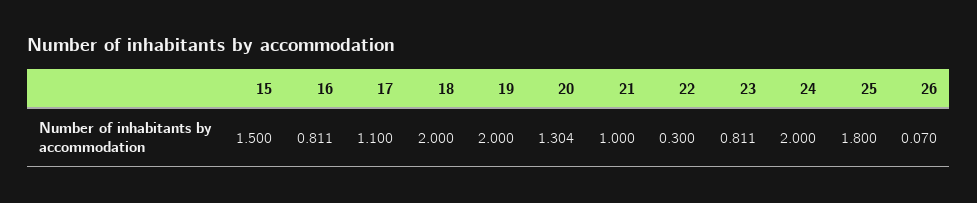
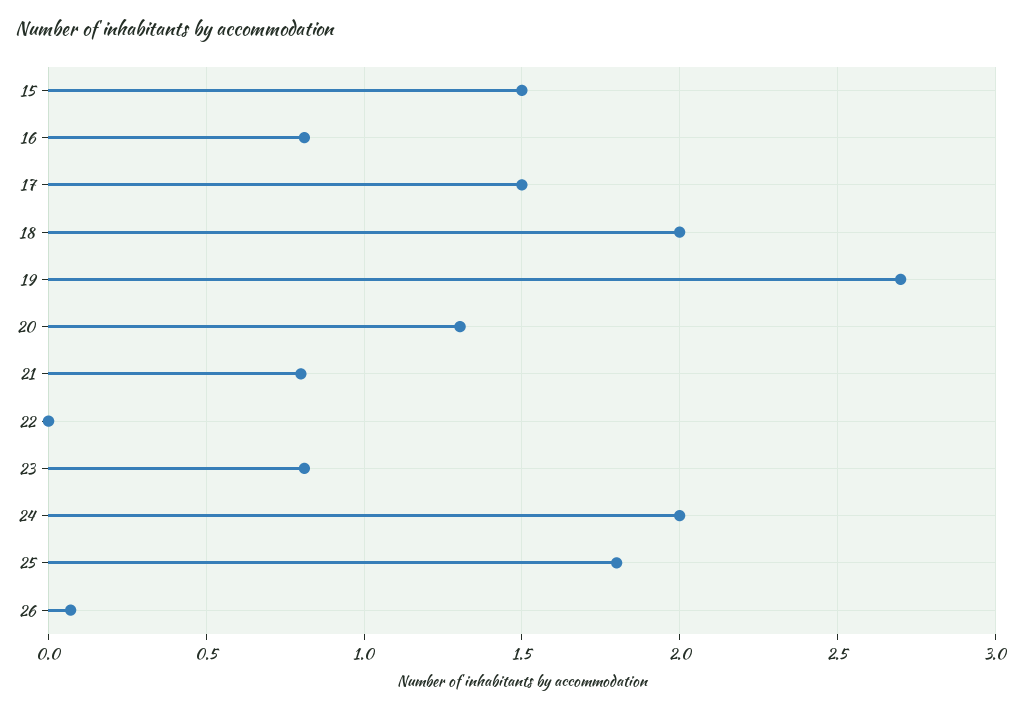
17: 1.1 -> 1.5
19: 2 -> 2.7
21: 1 -> 0.8
22: 0.3 -> 0

